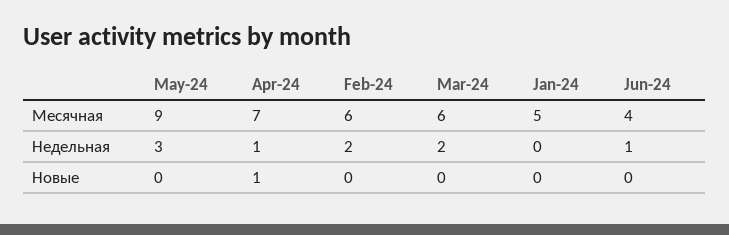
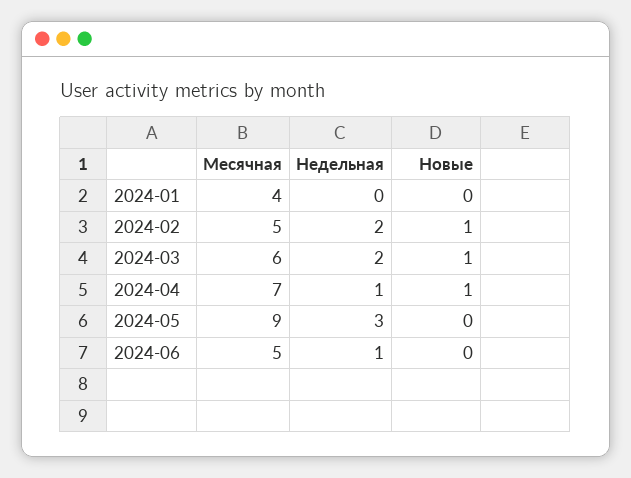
Feb-24, Месячная: 6 -> 5
Jan-24, Месячная: 5 -> 4
Jun-24, Месячная: 4 -> 5
Feb-24, Новые: 0 -> 1
Mar-24, Новые: 0 -> 1

